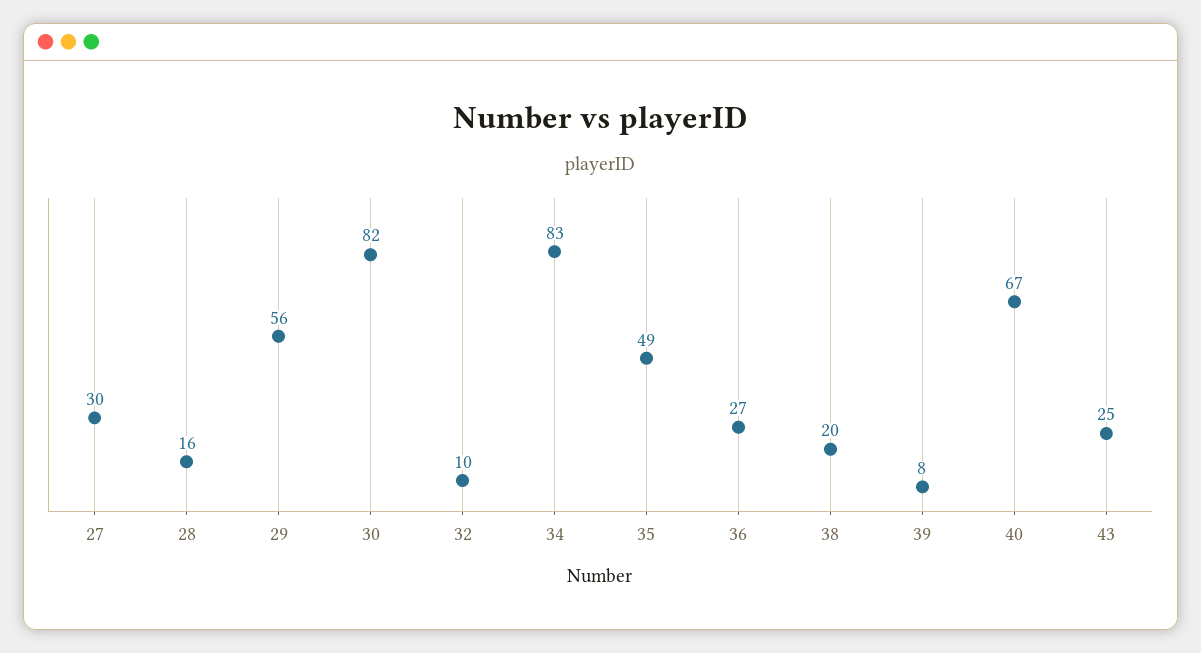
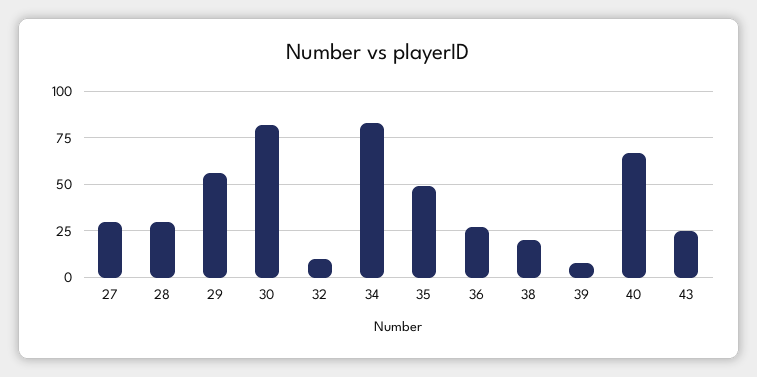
28: 16 -> 30

